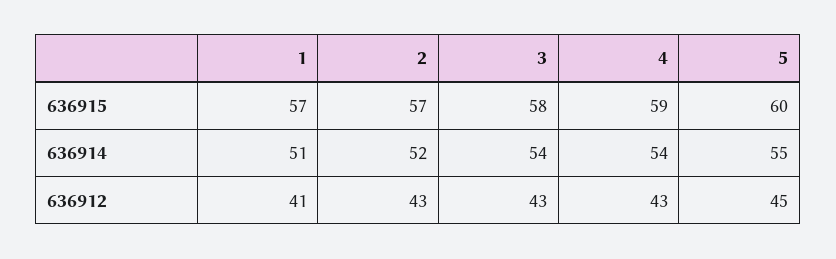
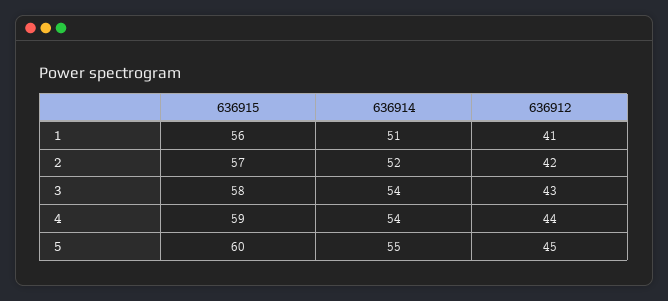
1, 636915: 57 -> 56
2, 636912: 43 -> 42
4, 636912: 43 -> 44

